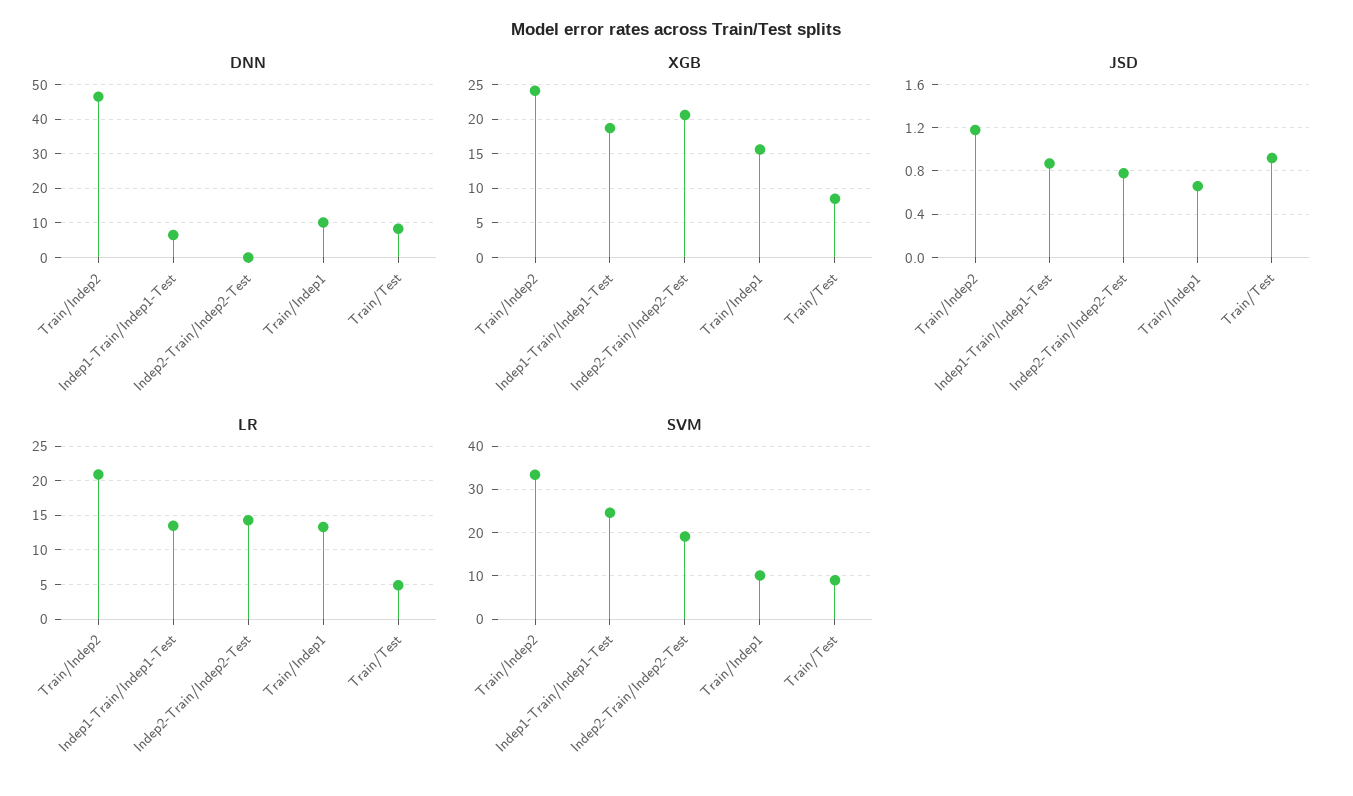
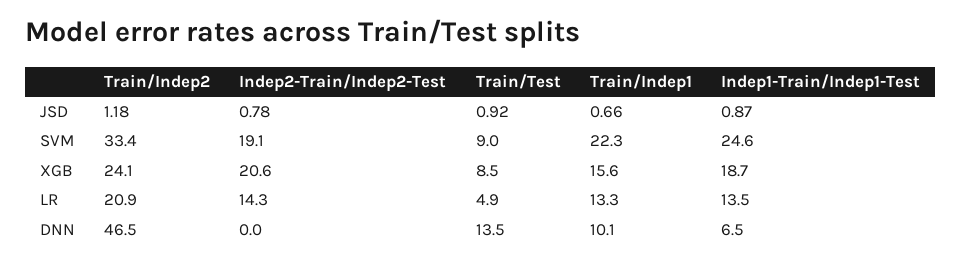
DNN, Train/Test: 8 -> 13.5
SVM, Train/Indep1: 10 -> 22.3

